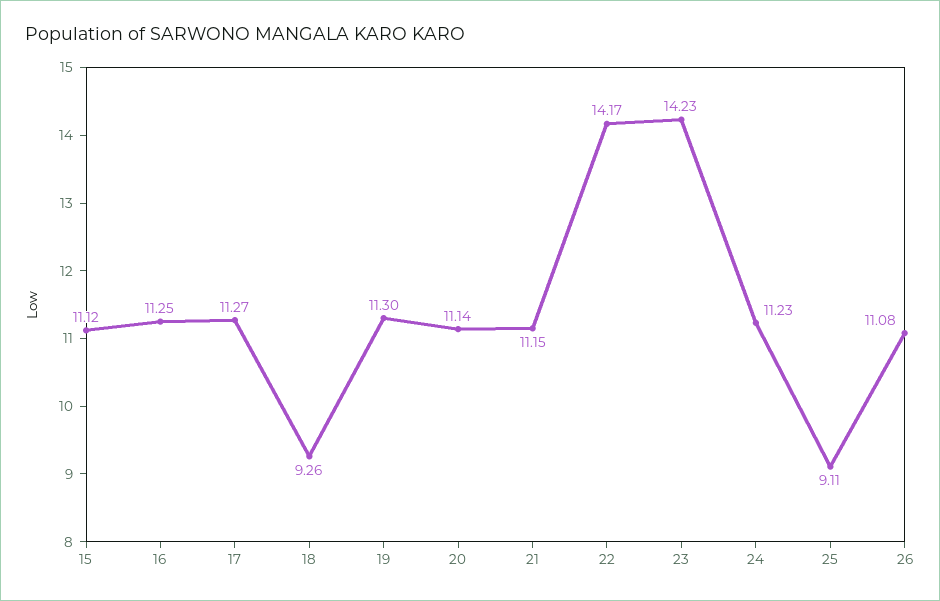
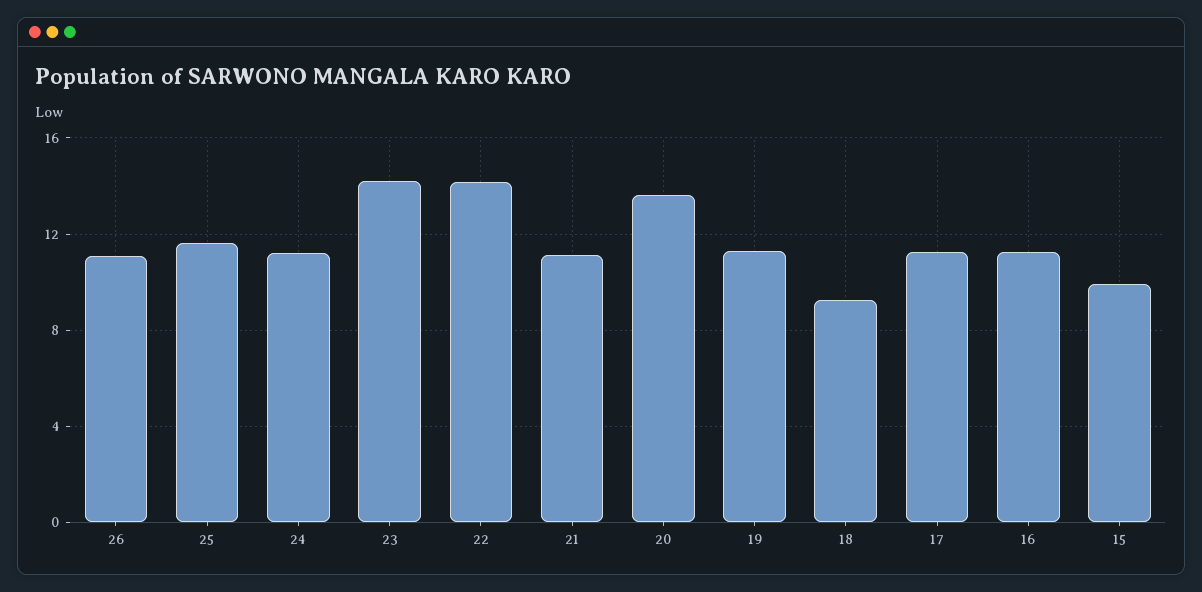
15: 11.12 -> 10
20: 11.14 -> 13.5
25: 9.11 -> 11.5

